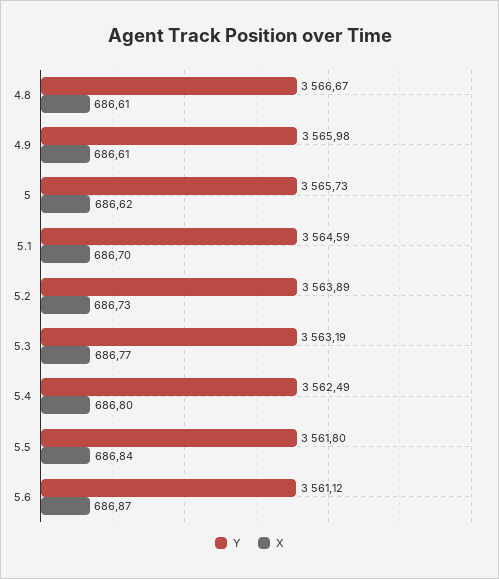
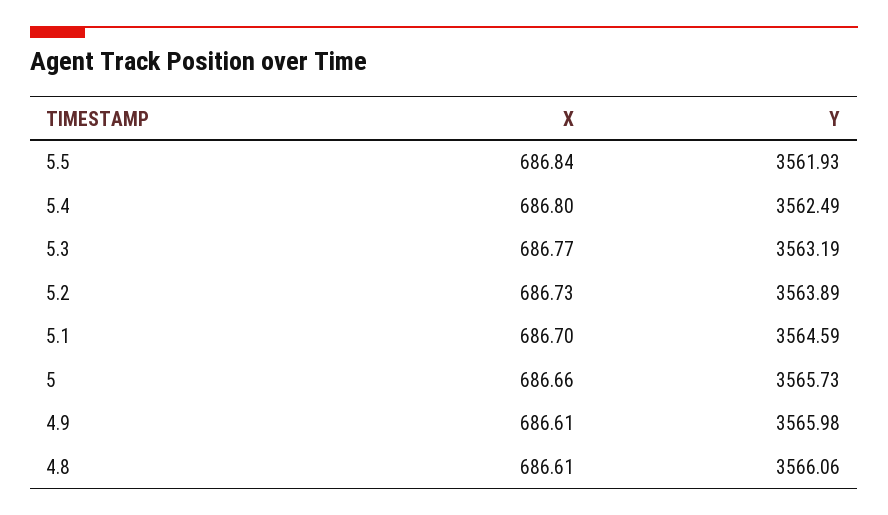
Y, 4.8: 3566.67 -> 3566.06
X, 5: 686.62 -> 686.66
Y, 5.5: 3561.8 -> 3561.93
Y, 5.6: 3561.12 -> none
X, 5.6: 686.87 -> none

